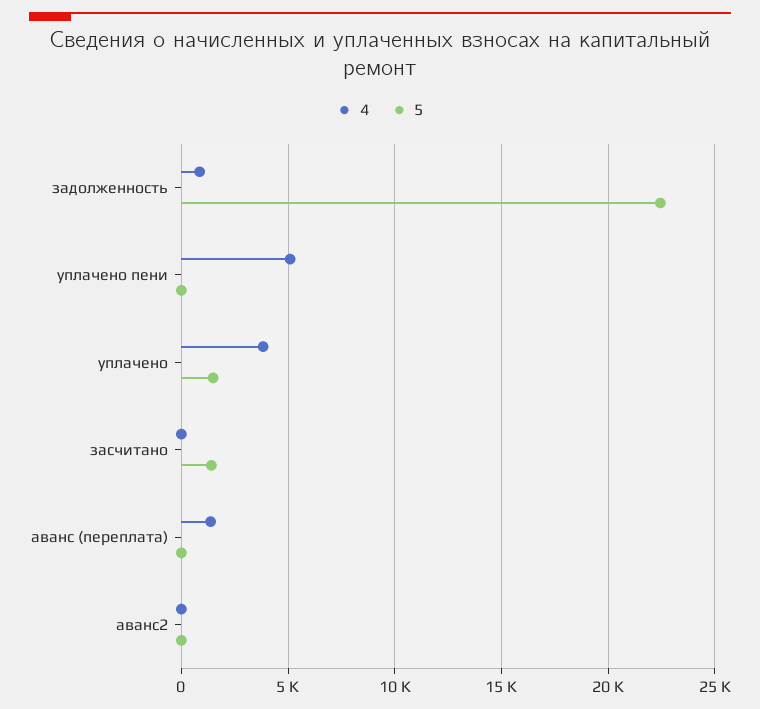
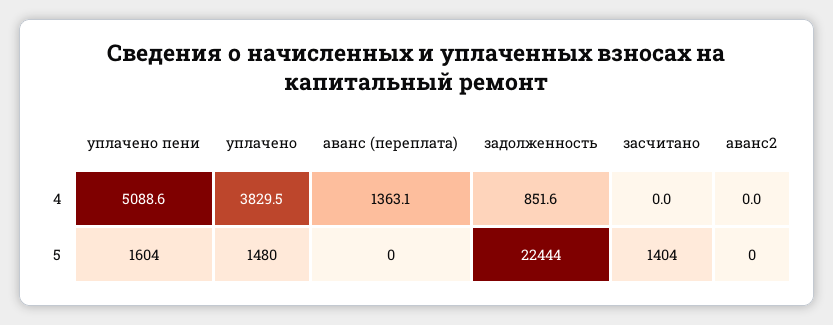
5, уплачено пени: 0 -> 1604

